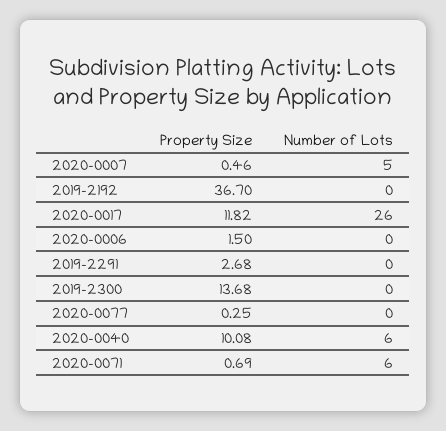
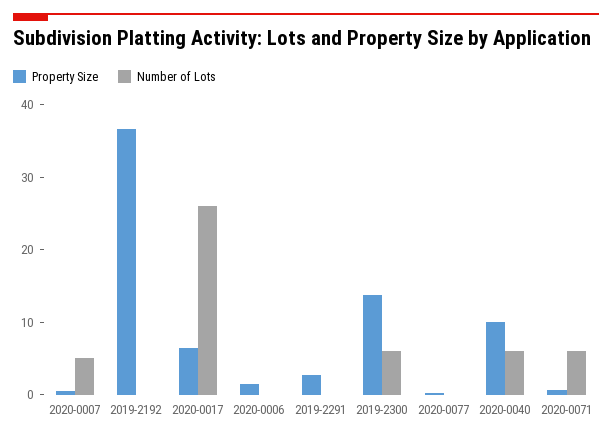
Property Size, 2020-0017: 11.82 -> 6
Number of Lots, 2019-2300: 0 -> 6

